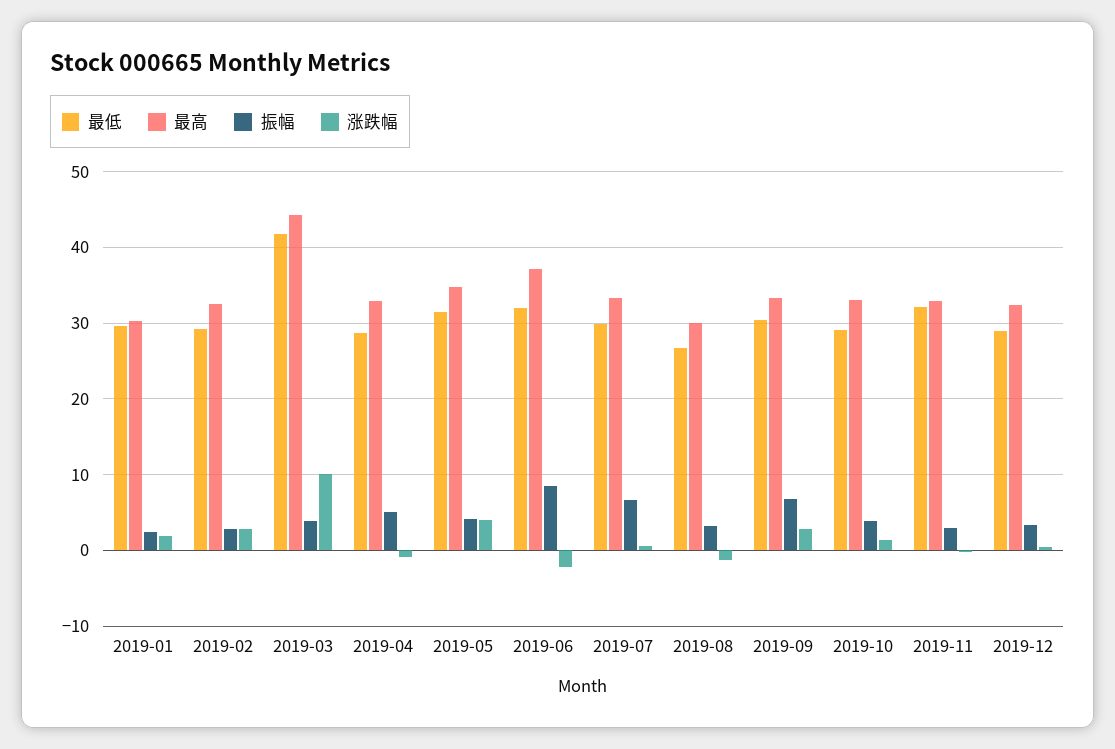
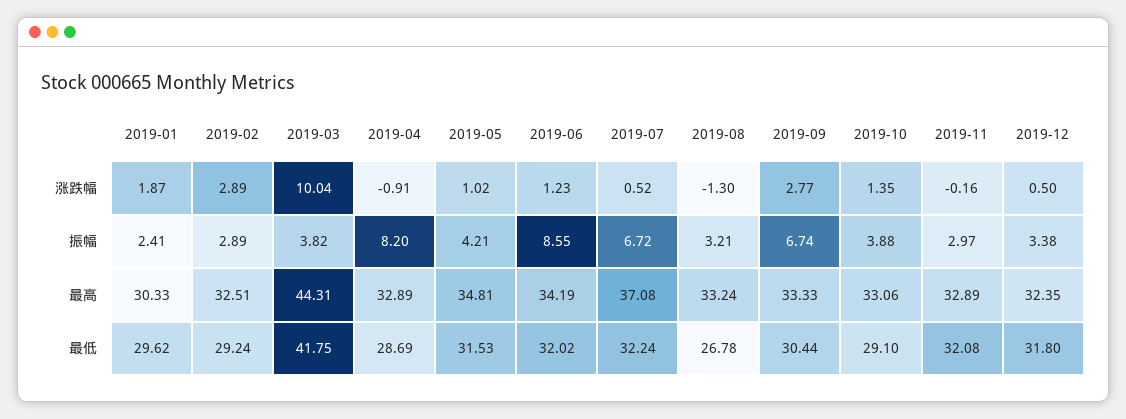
振幅, 2019-04: 5 -> 8.2
涨跌幅, 2019-05: 4 -> 1.02
最高, 2019-06: 37 -> 34.19
涨跌幅, 2019-06: -2 -> 1.23
最低, 2019-07: 30 -> 32.24
最高, 2019-07: 33 -> 37.08
最高, 2019-08: 30 -> 33.24
最低, 2019-12: 29 -> 31.8

